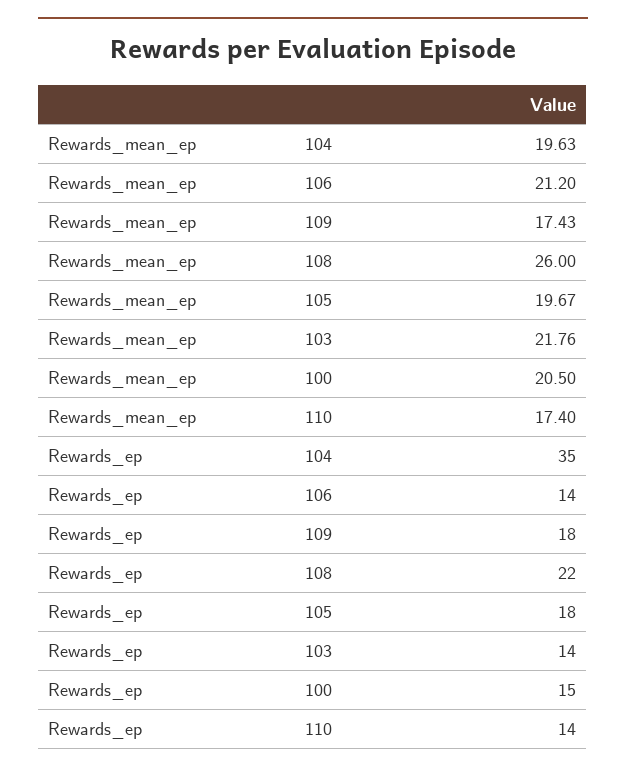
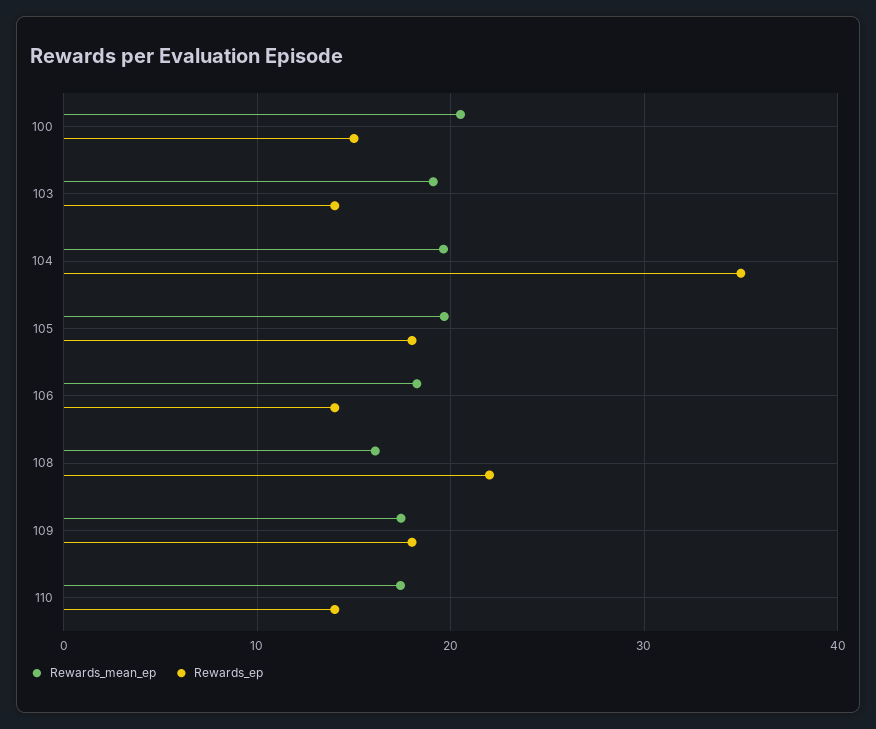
Rewards_mean_ep, 106: 21.2 -> 18
Rewards_mean_ep, 108: 26 -> 16
Rewards_mean_ep, 103: 21.76 -> 19

